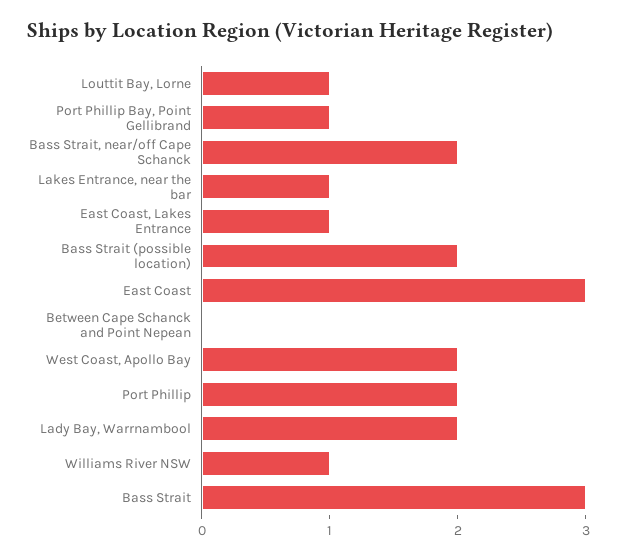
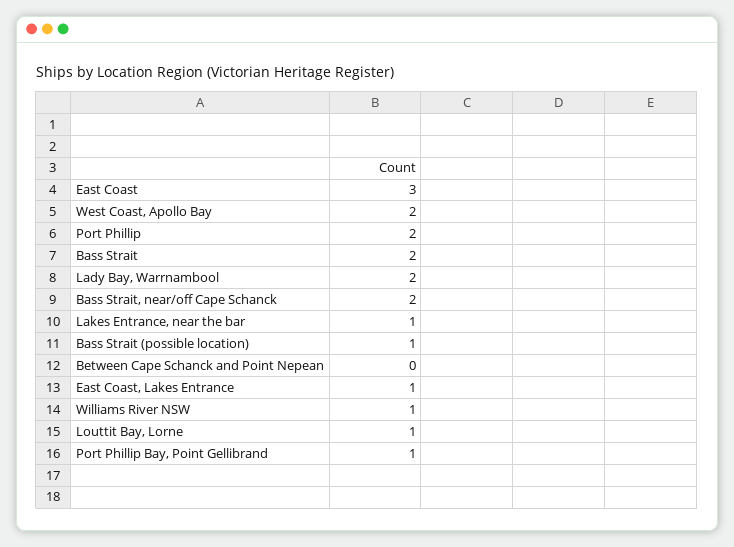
Bass Strait (possible location): 2 -> 1
Bass Strait: 3 -> 2

